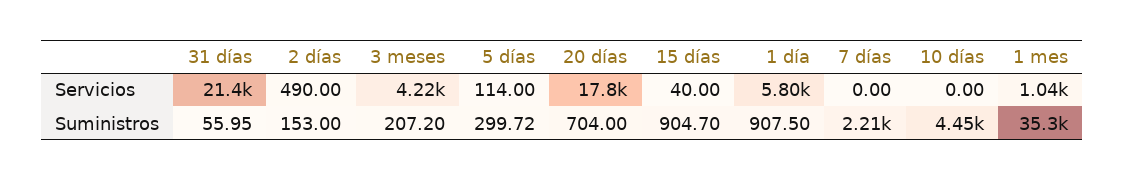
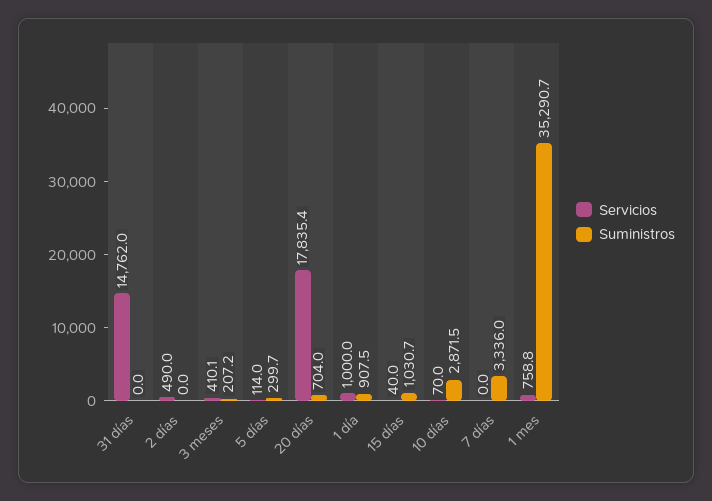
Servicios, 31 días: 21400 -> 14762
Servicios, 3 meses: 4220 -> 410.1
Servicios, 1 día: 5800 -> 1000
Servicios, 10 días: 0 -> 70
Servicios, 1 mes: 1040 -> 758.8
Suministros, 31 días: 55.95 -> 0
Suministros, 2 días: 153 -> 0
Suministros, 15 días: 904.7 -> 1030.7
Suministros, 7 días: 2210 -> 3336
Suministros, 10 días: 4450 -> 2871.5

